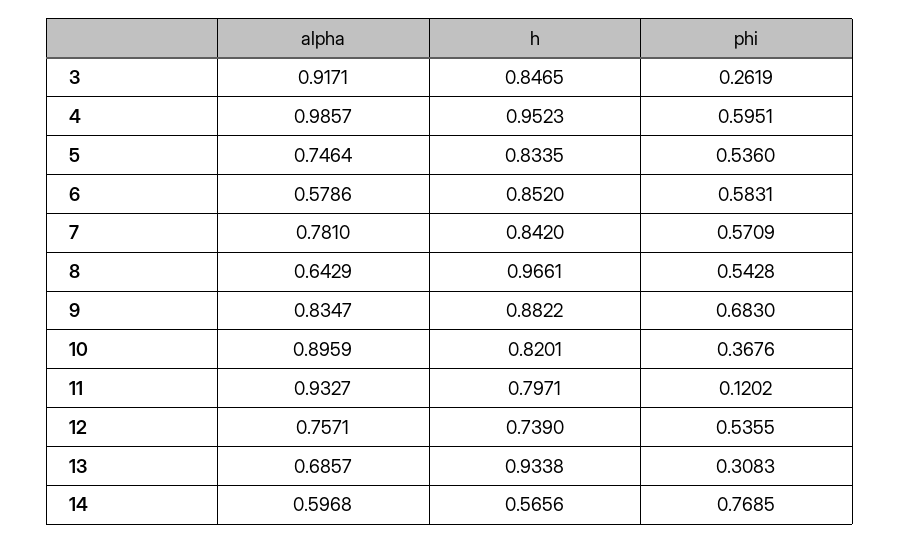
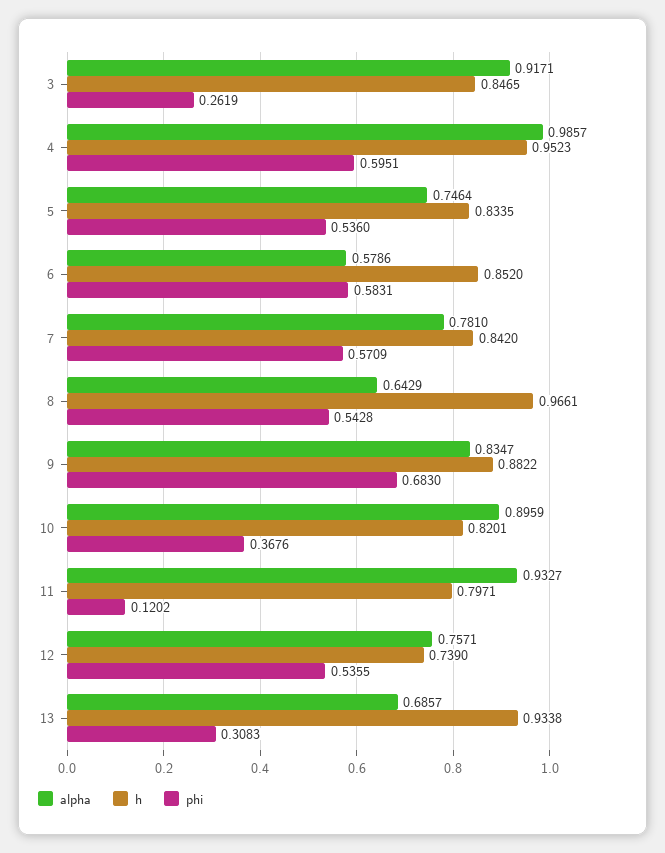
alpha, 14: 0.5968 -> none
h, 14: 0.5656 -> none
phi, 14: 0.7685 -> none

